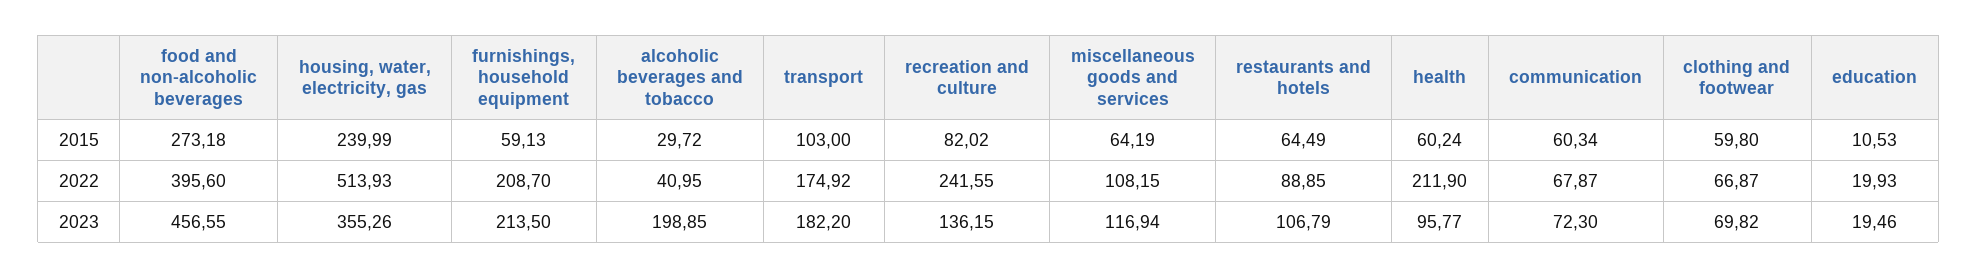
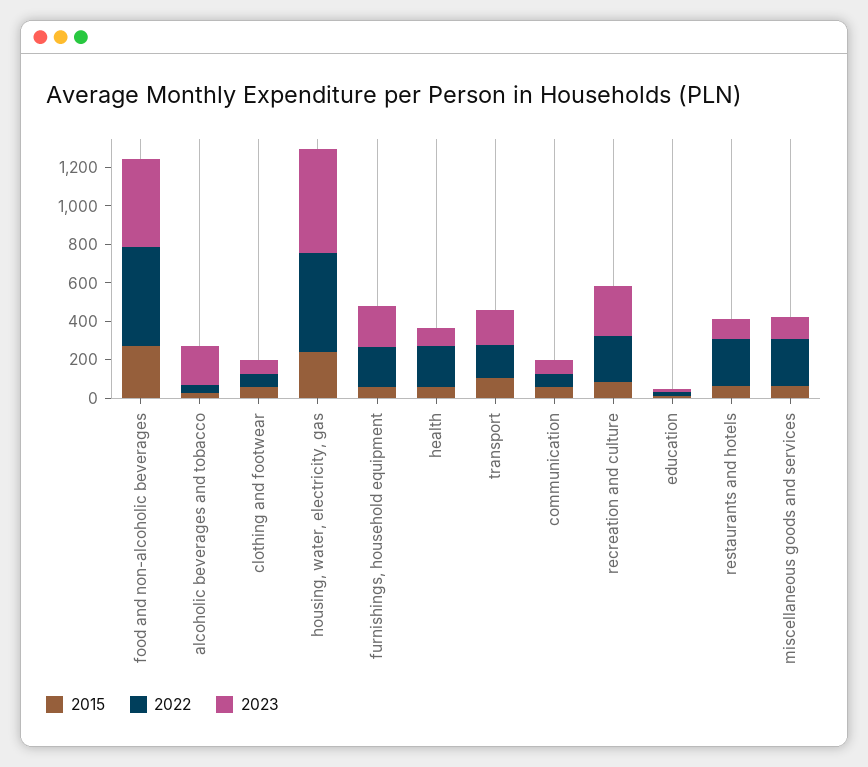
2022, food and non-alcoholic beverages: 395.6 -> 500
2022, miscellaneous goods and services: 108.15 -> 250
2022, restaurants and hotels: 88.85 -> 250
2023, housing, water, electricity, gas: 355.26 -> 550
2023, recreation and culture: 136.15 -> 250

